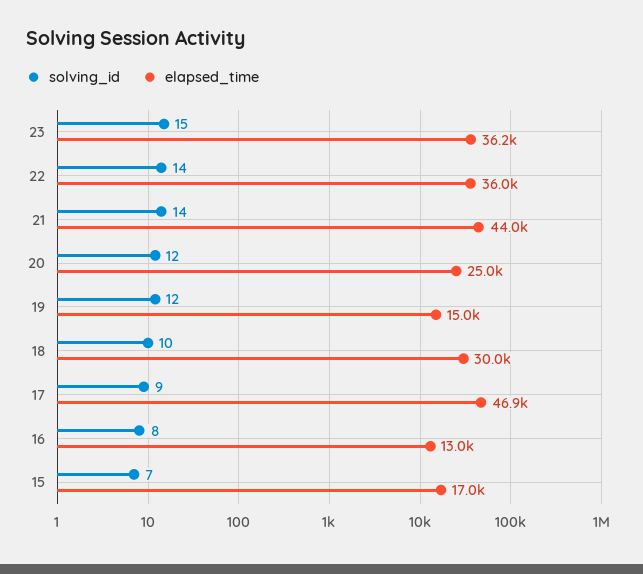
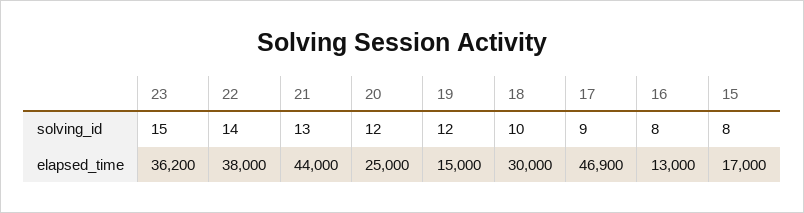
elapsed_time, 22: 36000 -> 38000
solving_id, 21: 14 -> 13
solving_id, 15: 7 -> 8

